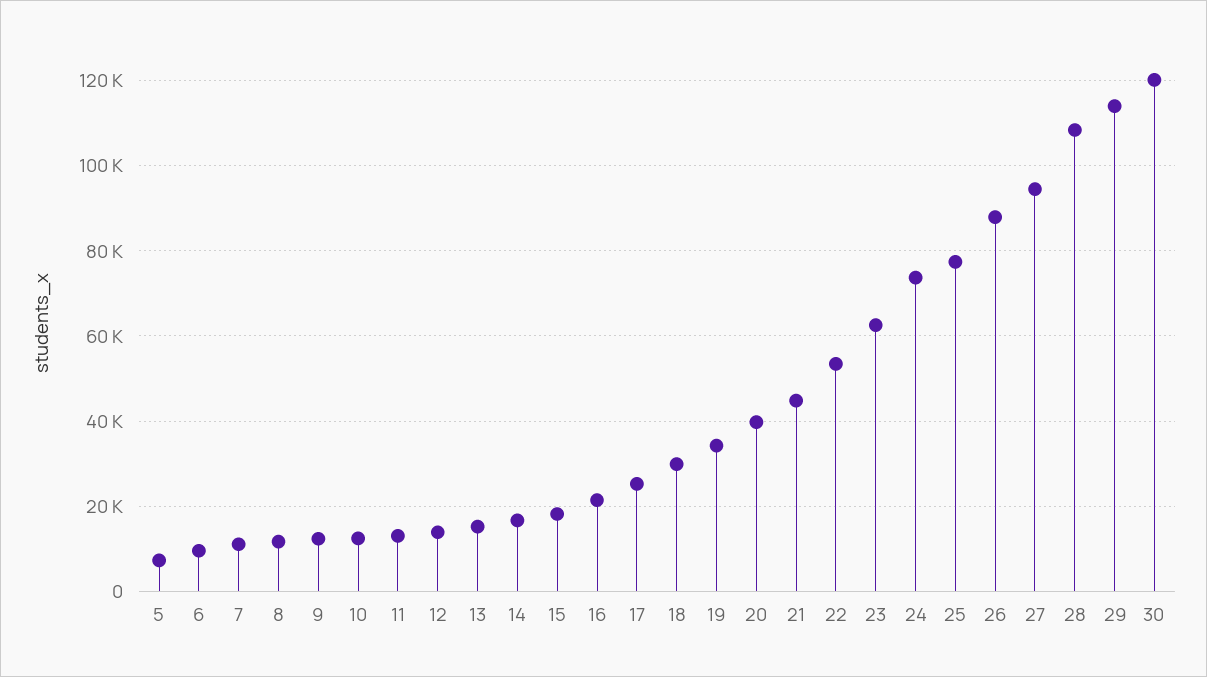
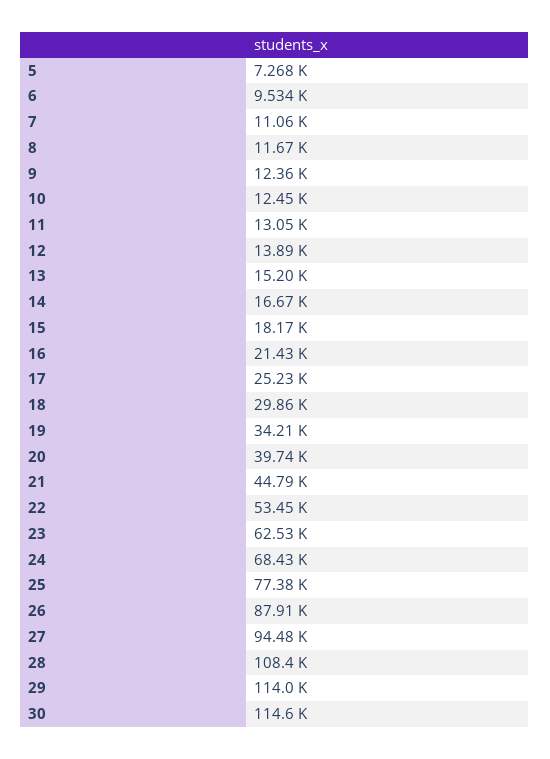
24: 74000 -> 68430
30: 120000 -> 114600

